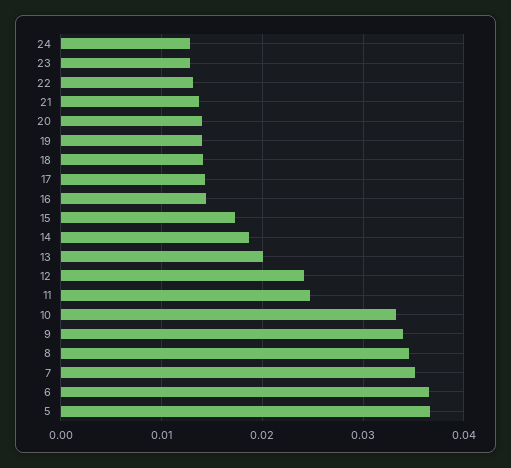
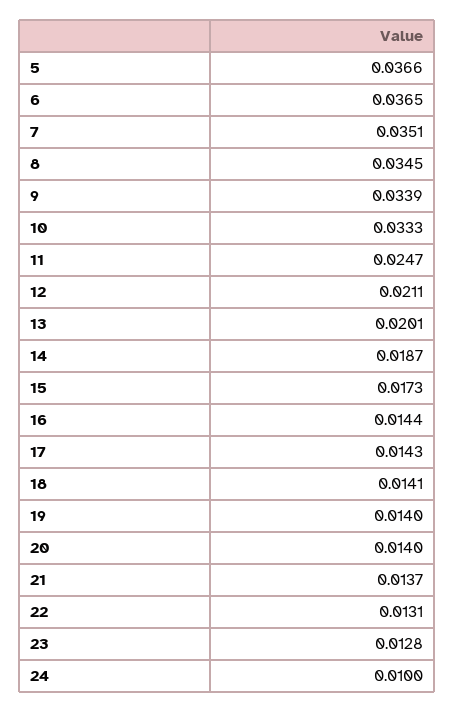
24: 0.013 -> 0.01
12: 0.024 -> 0.0211

